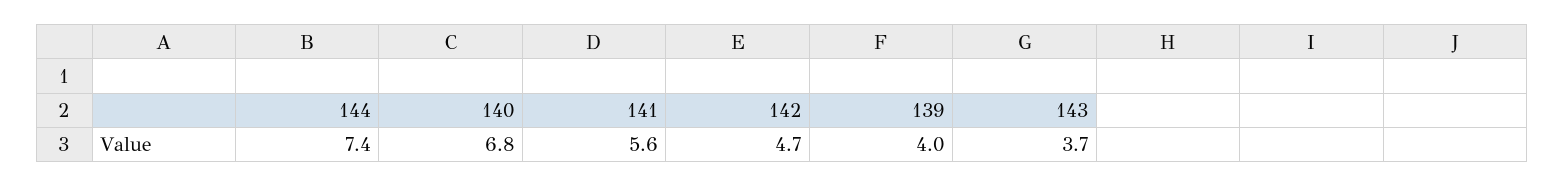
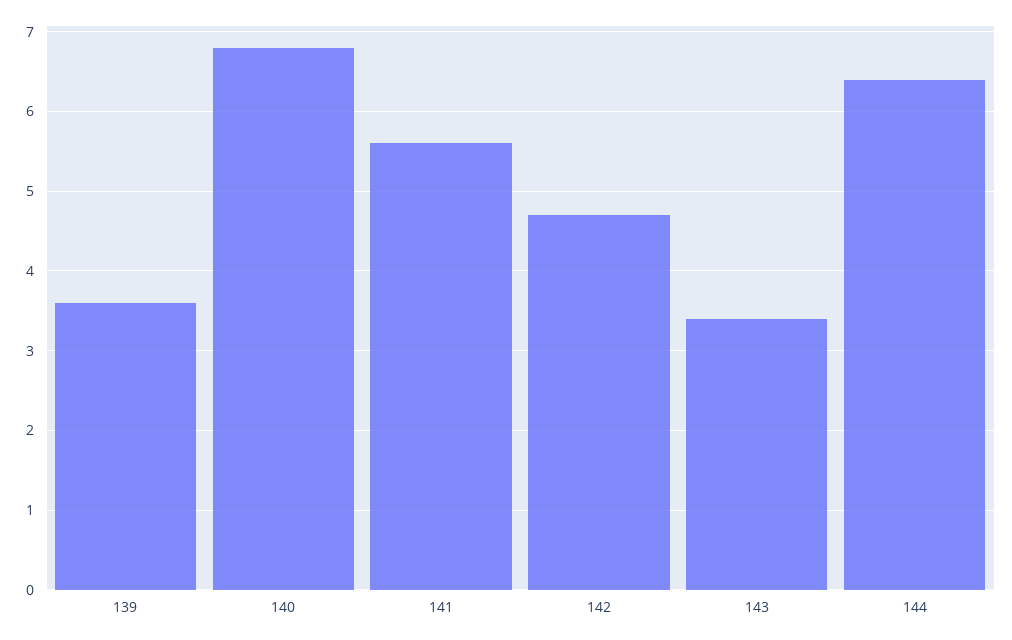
144: 7.4 -> 6.4
139: 4 -> 3.6
143: 3.7 -> 3.4

